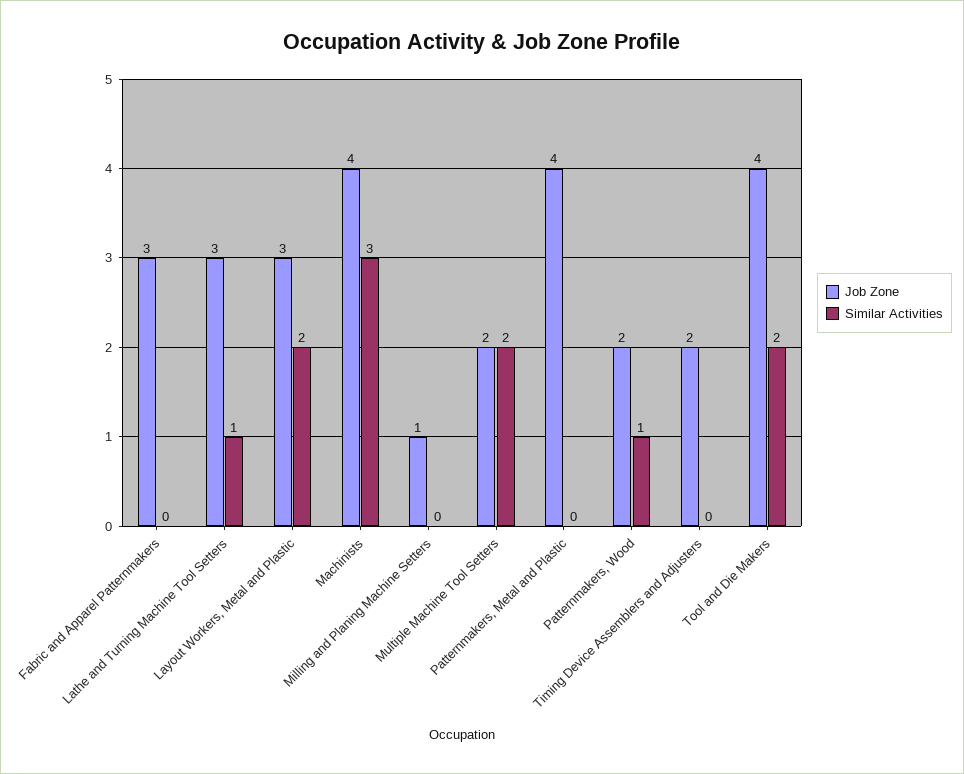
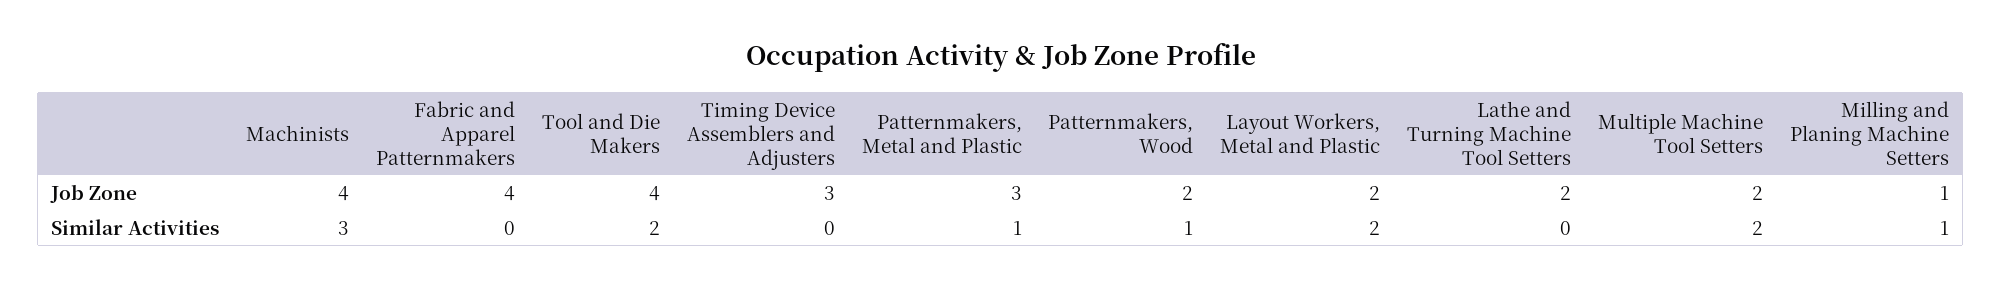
Job Zone, Fabric and Apparel Patternmakers: 3 -> 4
Job Zone, Lathe and Turning Machine Tool Setters: 3 -> 2
Similar Activities, Lathe and Turning Machine Tool Setters: 1 -> 0
Job Zone, Layout Workers, Metal and Plastic: 3 -> 2
Similar Activities, Milling and Planing Machine Setters: 0 -> 1
Job Zone, Patternmakers, Metal and Plastic: 4 -> 3
Similar Activities, Patternmakers, Metal and Plastic: 0 -> 1
Job Zone, Timing Device Assemblers and Adjusters: 2 -> 3

